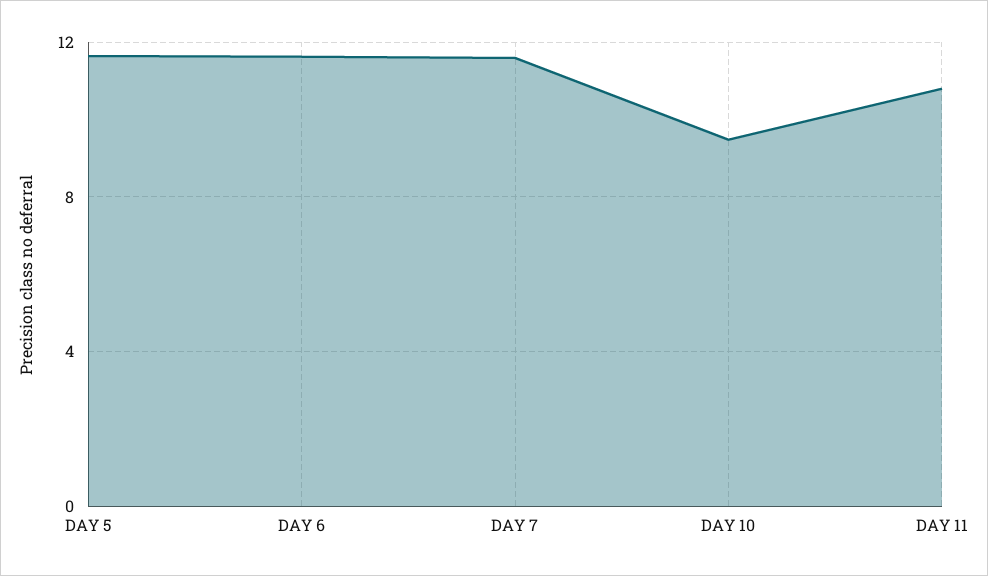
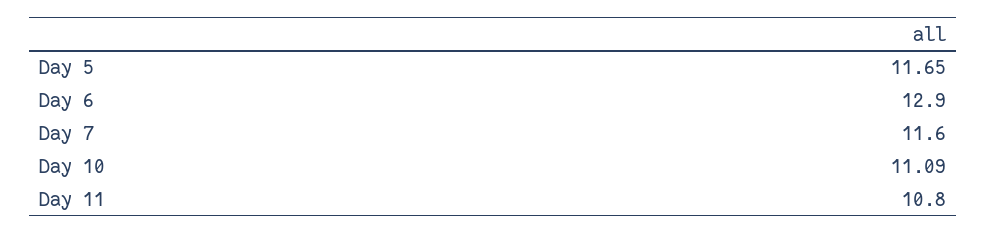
DAY 6: 11.5 -> 12.9
DAY 10: 9.5 -> 11.09

